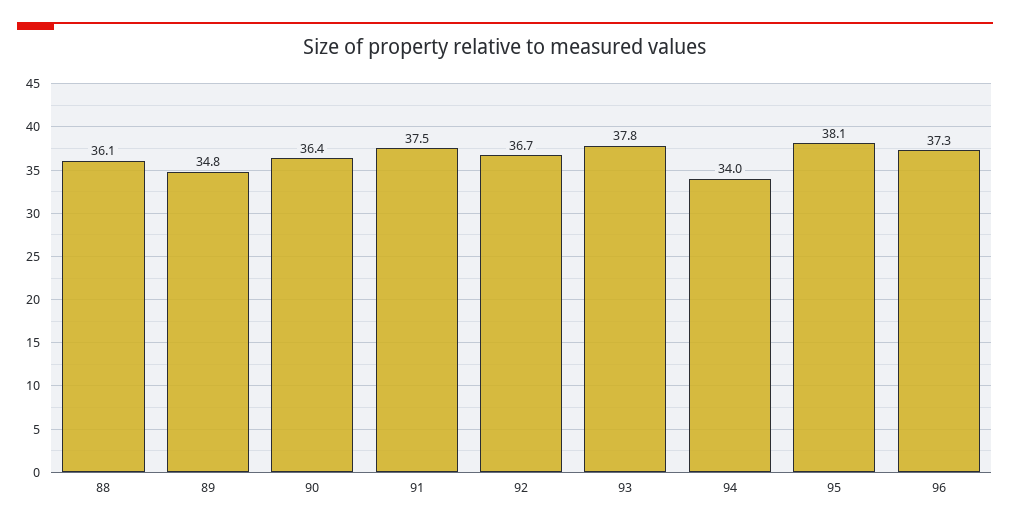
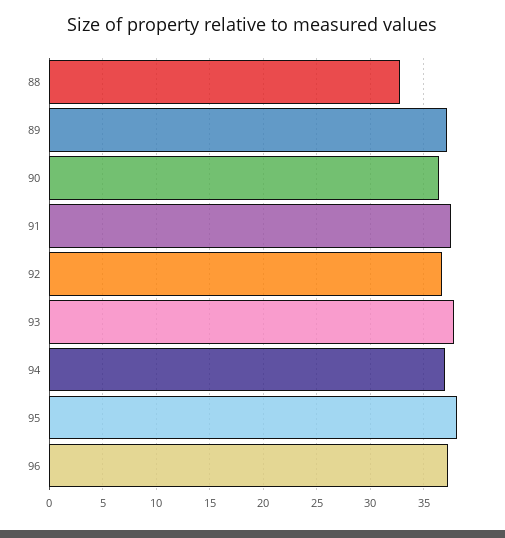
88: 36.1 -> 33
89: 34.8 -> 37
94: 34 -> 37

